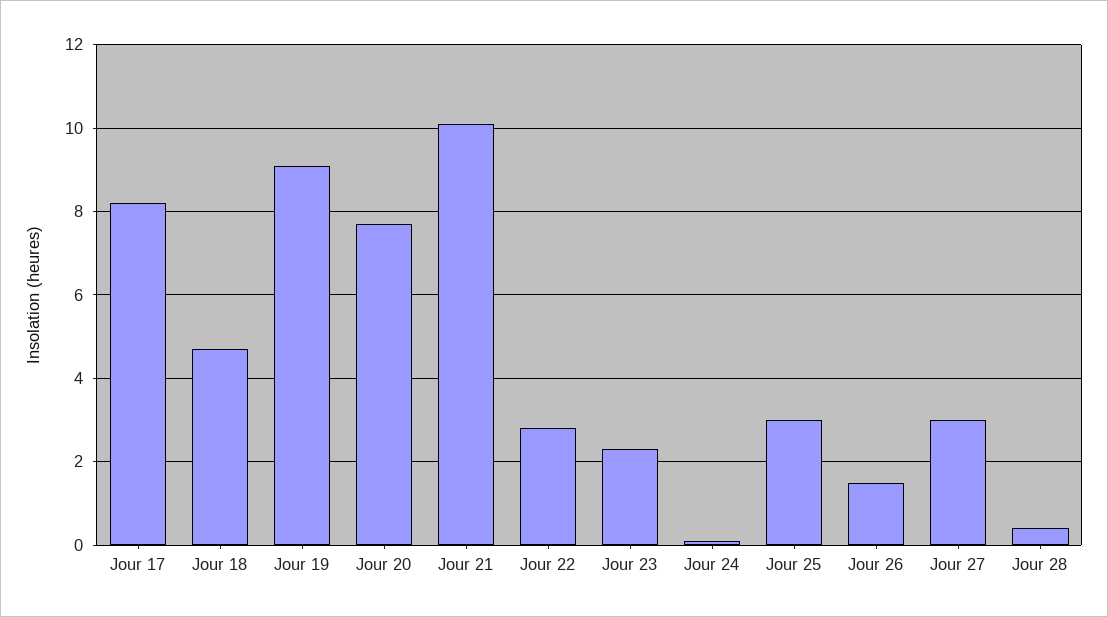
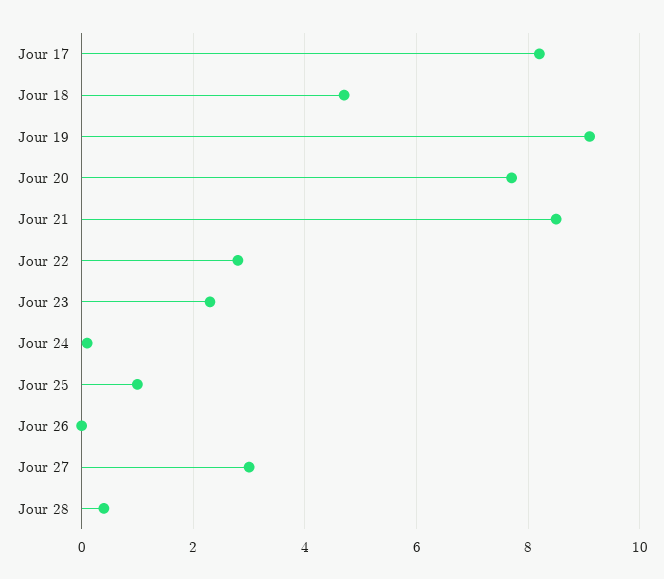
Jour 21: 10 -> 8.5
Jour 25: 3 -> 1
Jour 26: 1.5 -> 0

